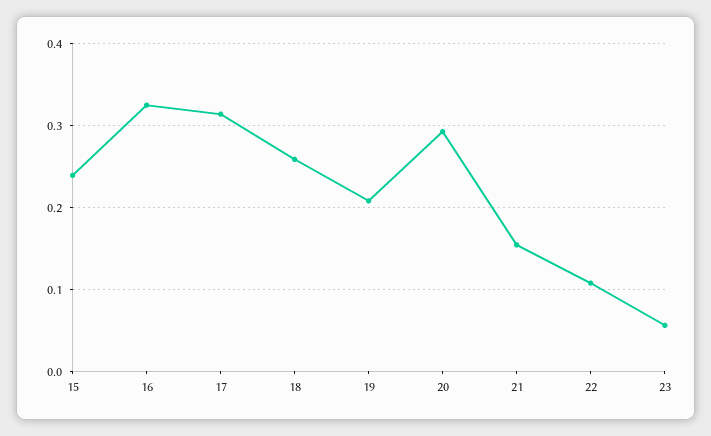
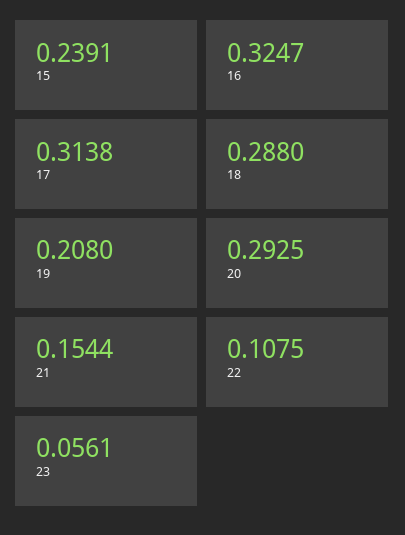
18: 0.26 -> 0.288

